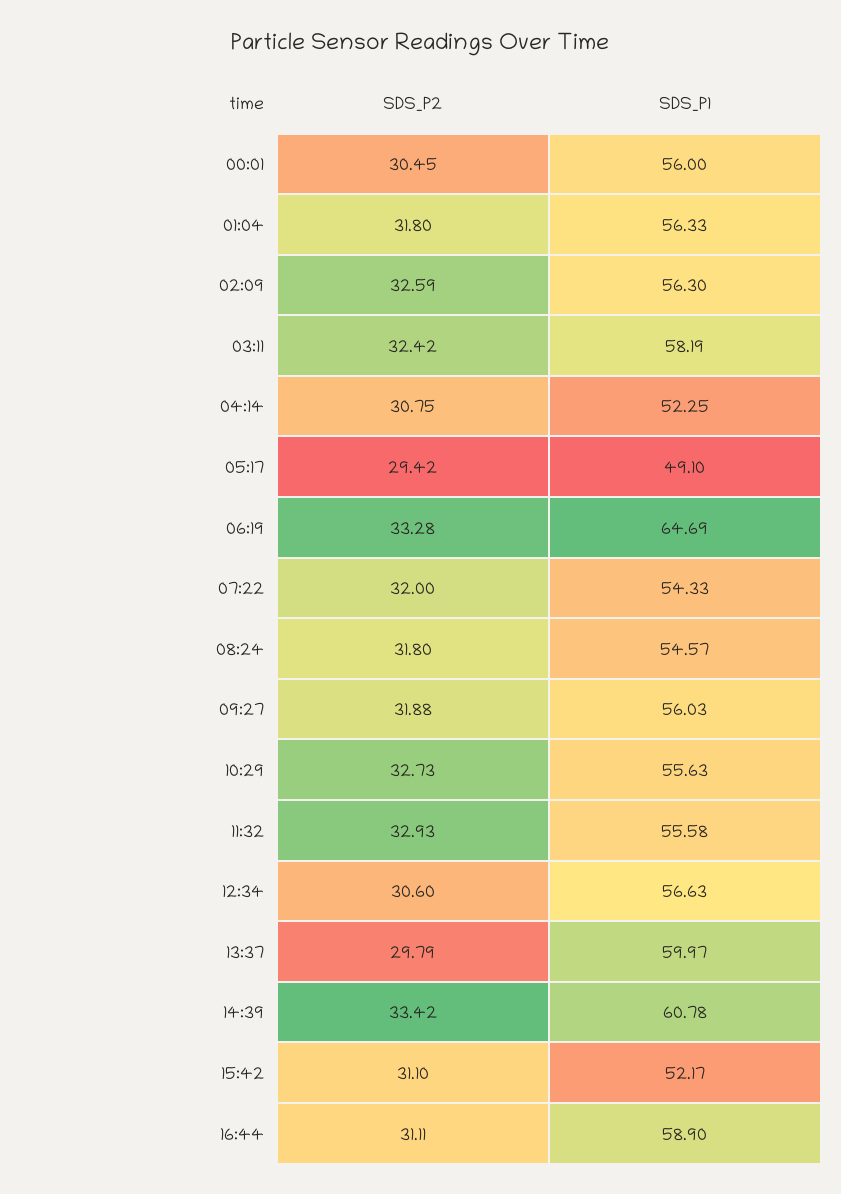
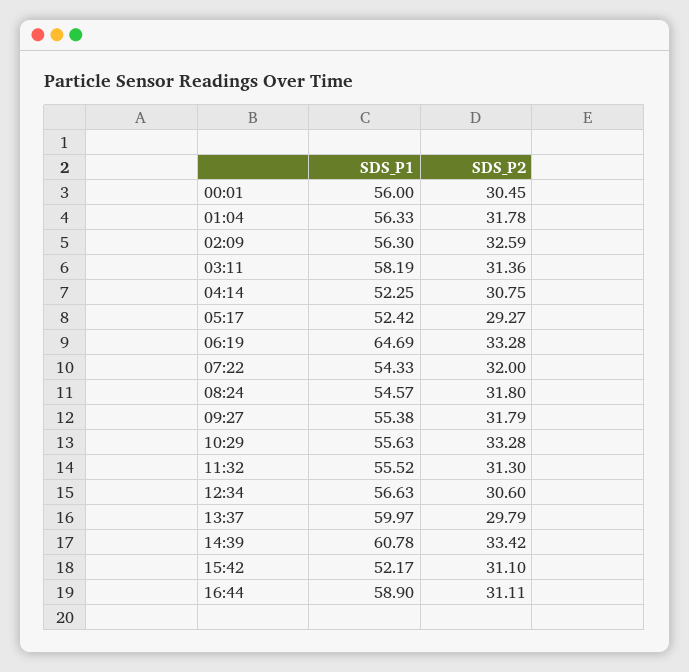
SDS_P2, 01:04: 31.8 -> 31.78
SDS_P2, 03:11: 32.42 -> 31.36
SDS_P2, 05:17: 29.42 -> 29.27
SDS_P1, 05:17: 49.1 -> 52.42
SDS_P2, 09:27: 31.88 -> 31.79
SDS_P1, 09:27: 56.03 -> 55.38
SDS_P2, 10:29: 32.73 -> 33.28
SDS_P2, 11:32: 32.93 -> 31.3
SDS_P1, 11:32: 55.58 -> 55.52

